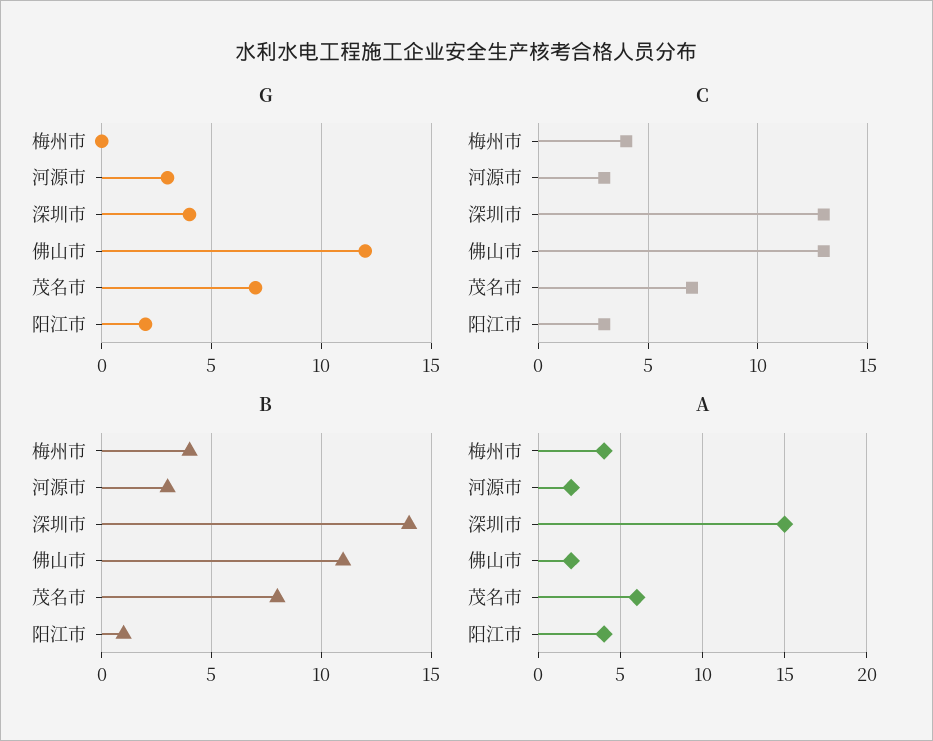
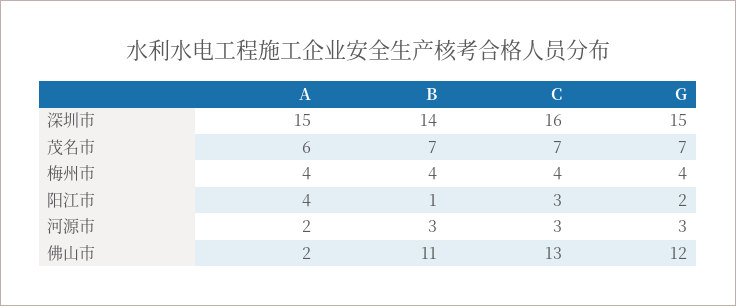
G, 梅州市: 0 -> 4
G, 深圳市: 4 -> 15
C, 深圳市: 13 -> 16
B, 茂名市: 8 -> 7

